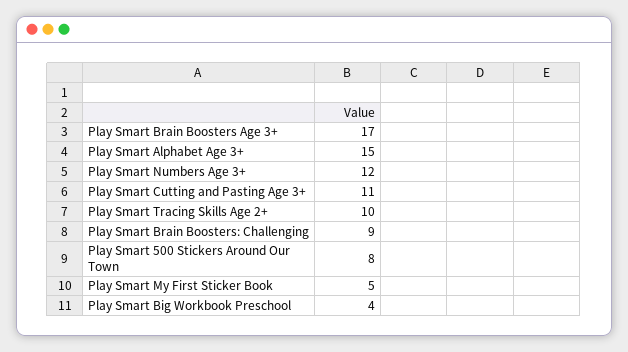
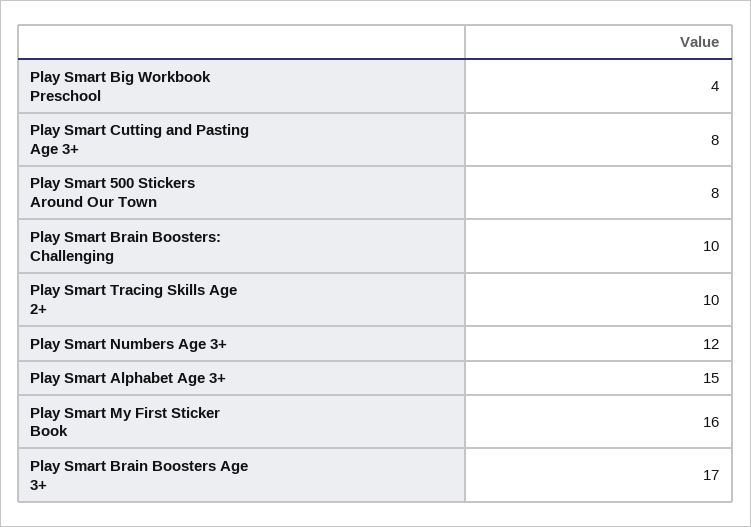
Play Smart Cutting and Pasting Age 3+: 11 -> 8
Play Smart Brain Boosters: Challenging: 9 -> 10
Play Smart My First Sticker Book: 5 -> 16

